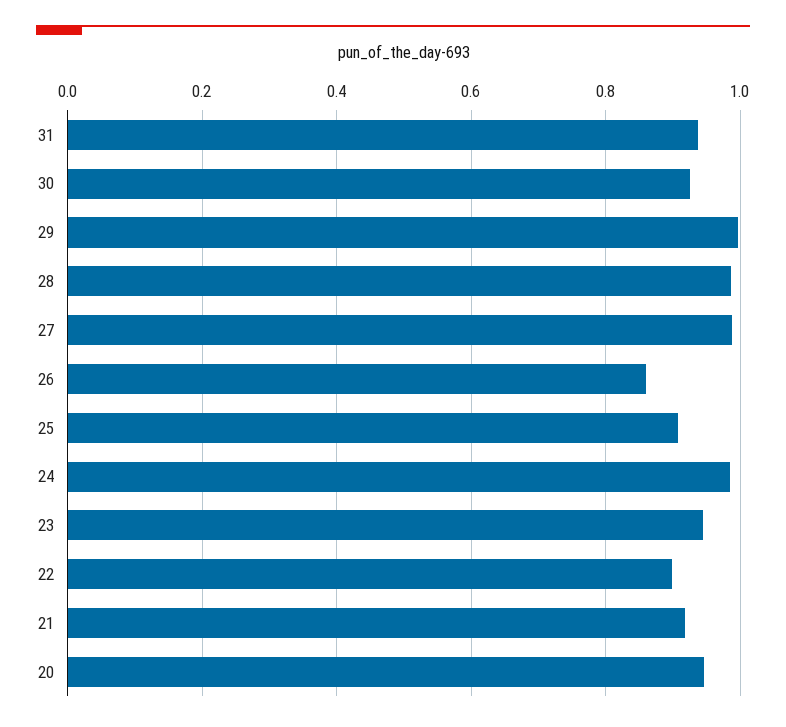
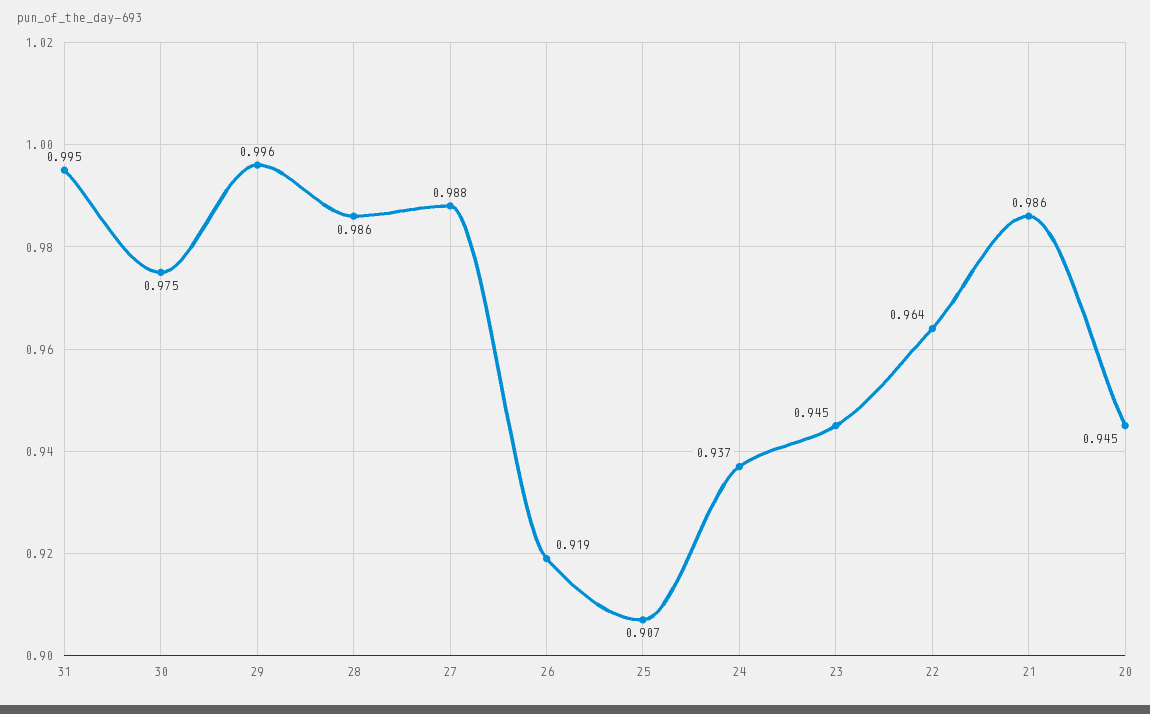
31: 0.94 -> 0.995
30: 0.92 -> 0.975
26: 0.86 -> 0.919
24: 0.98 -> 0.937
22: 0.9 -> 0.964
21: 0.92 -> 0.986

